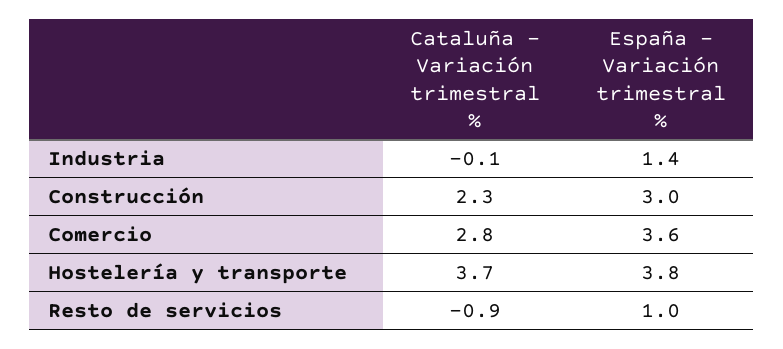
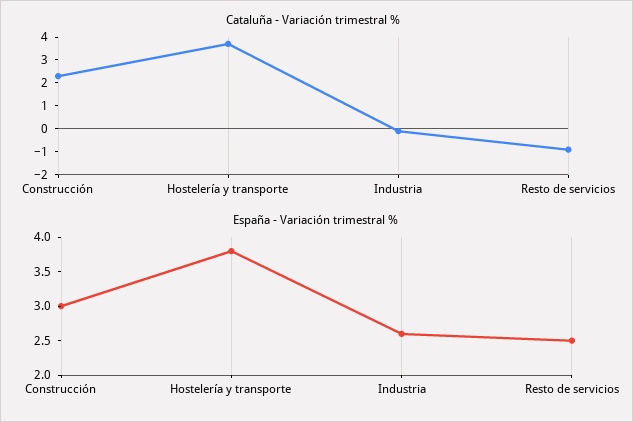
España - Variación trimestral %, Industria: 1.4 -> 2.5
Cataluña - Variación trimestral %, Comercio: 2.8 -> none
España - Variación trimestral %, Comercio: 3.6 -> none
España - Variación trimestral %, Resto de servicios: 1 -> 2.5

